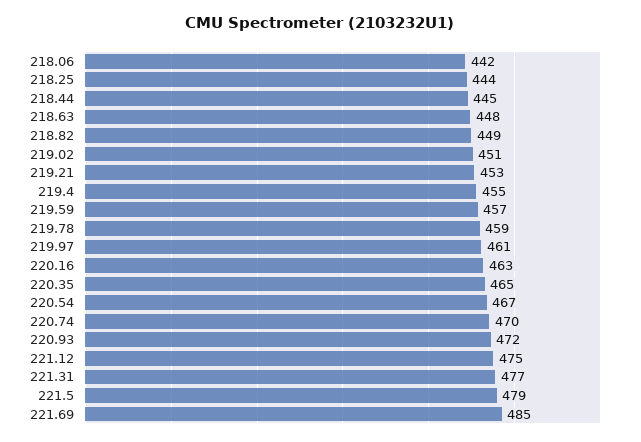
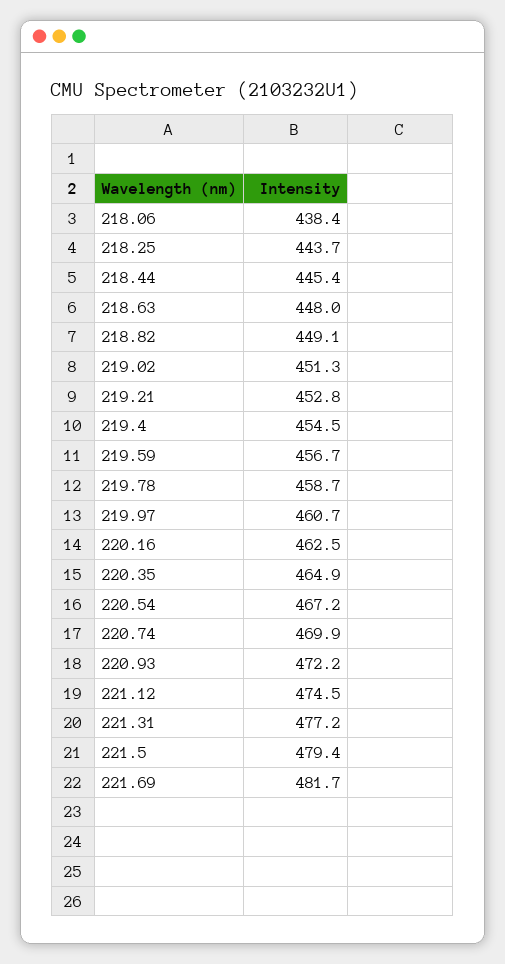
218.06: 442 -> 438.4
221.69: 485 -> 481.7

